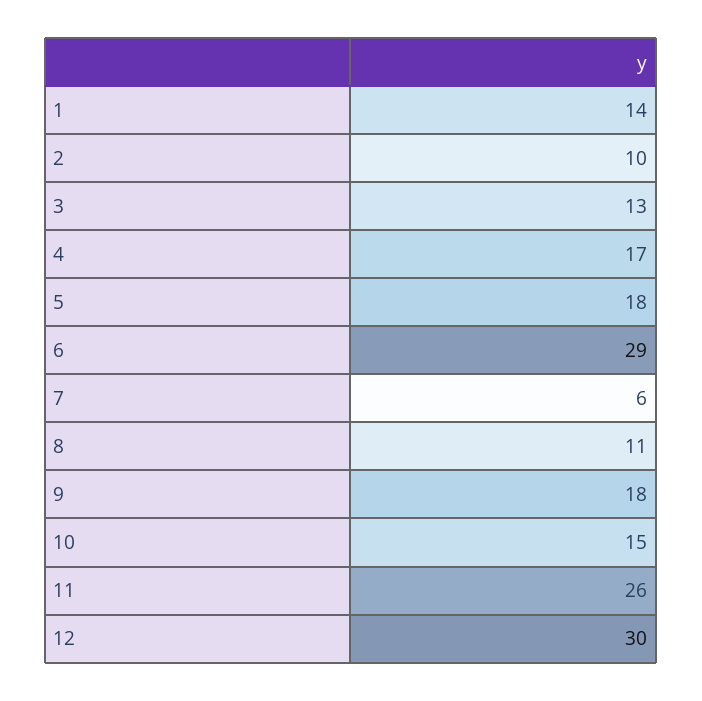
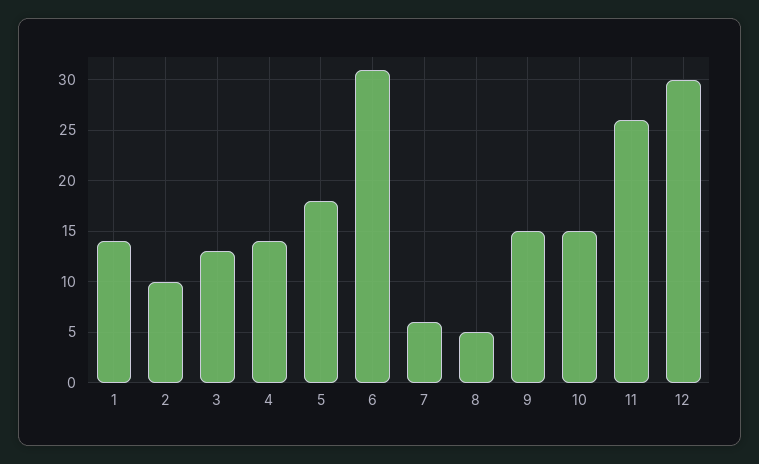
4: 17 -> 14
6: 29 -> 31
8: 11 -> 5
9: 18 -> 15

